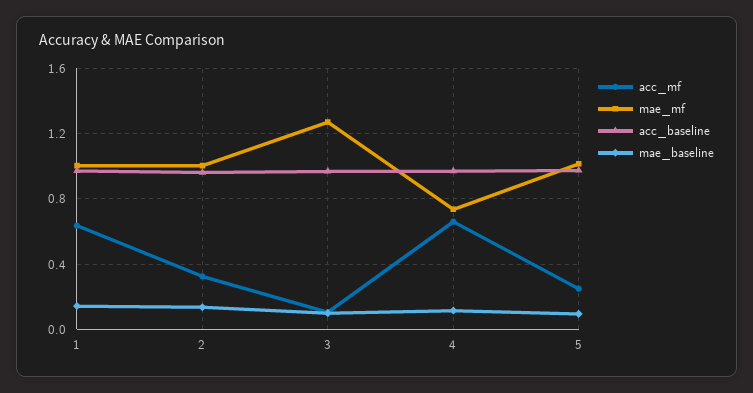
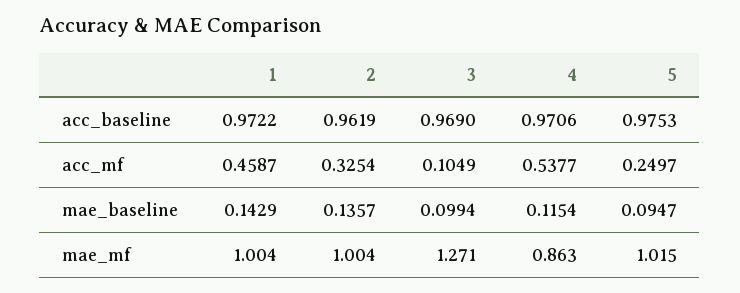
acc_mf, 1: 0.65 -> 0.4587
acc_mf, 4: 0.65 -> 0.5377
mae_mf, 4: 0.75 -> 0.863

